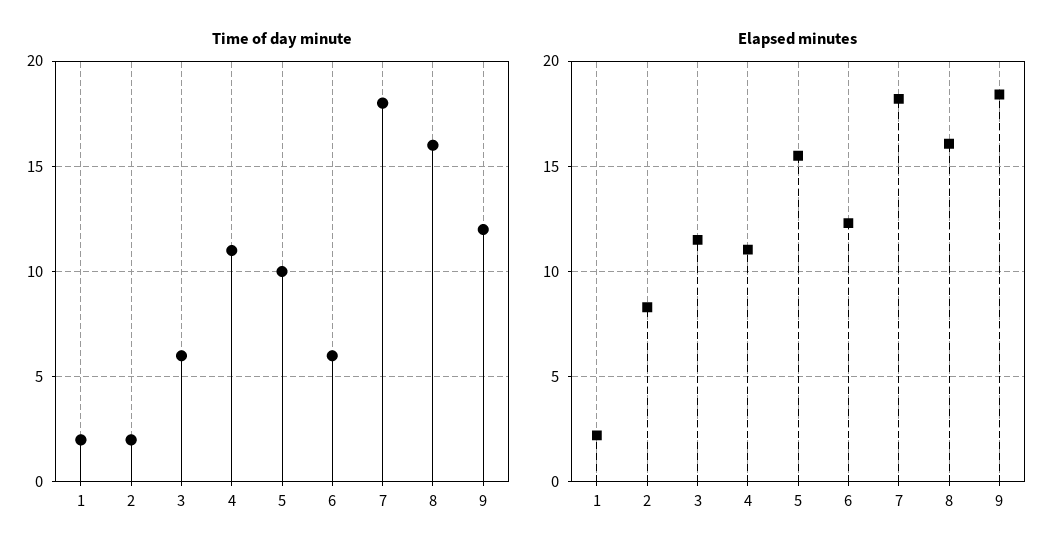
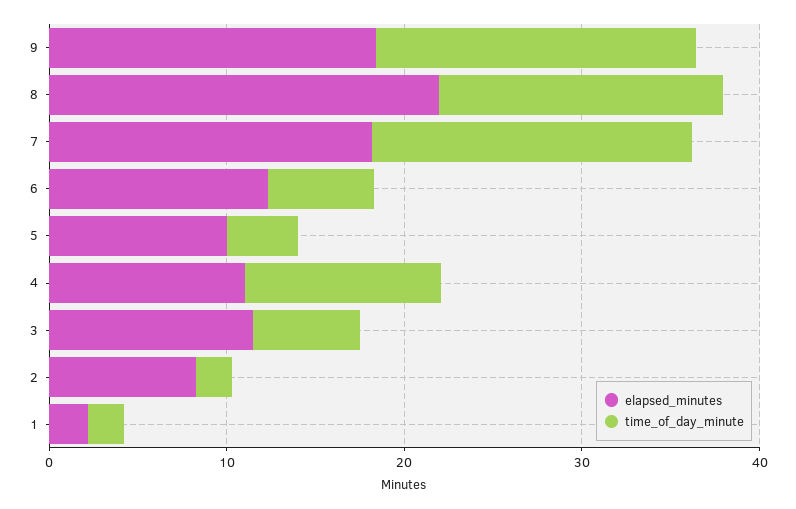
Time of day minute, 5: 10 -> 4
Time of day minute, 9: 12 -> 18
Elapsed minutes, 5: 15.5 -> 10
Elapsed minutes, 8: 16 -> 22

